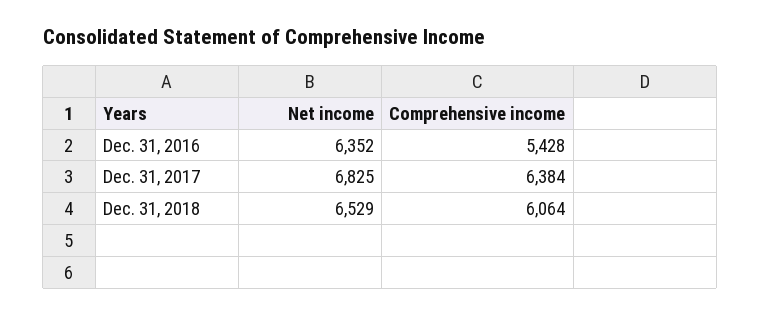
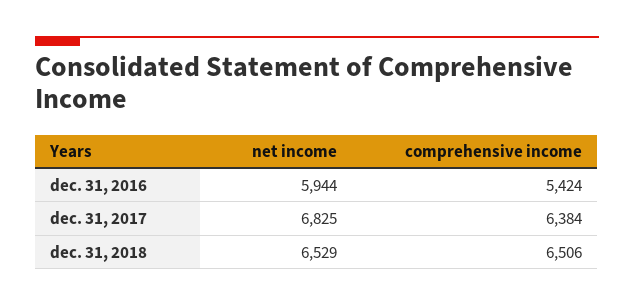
Net income, Dec. 31, 2016: 6352 -> 5944
Comprehensive income, Dec. 31, 2016: 5428 -> 5424
Comprehensive income, Dec. 31, 2018: 6064 -> 6506

